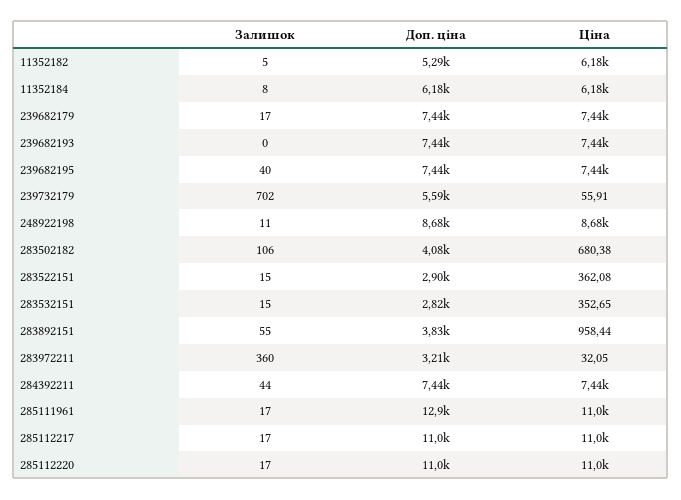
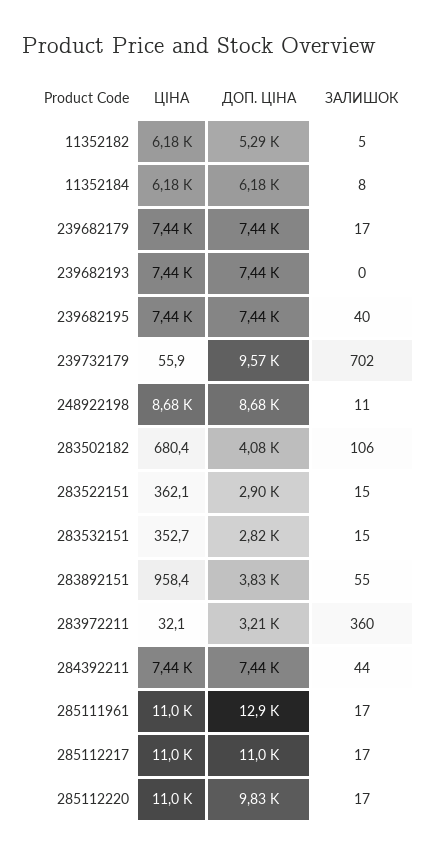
Доп. ціна, 239732179: 5590 -> 9570
Доп. ціна, 285112220: 11000 -> 9830

